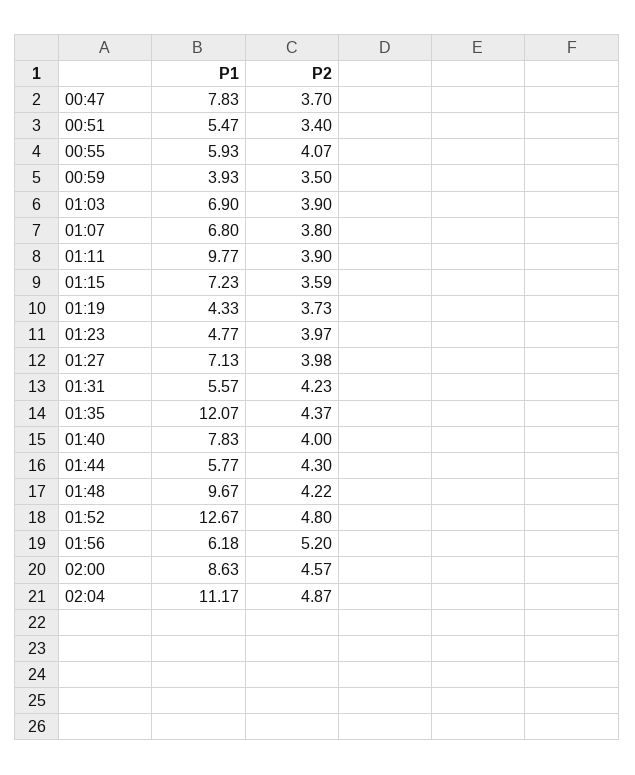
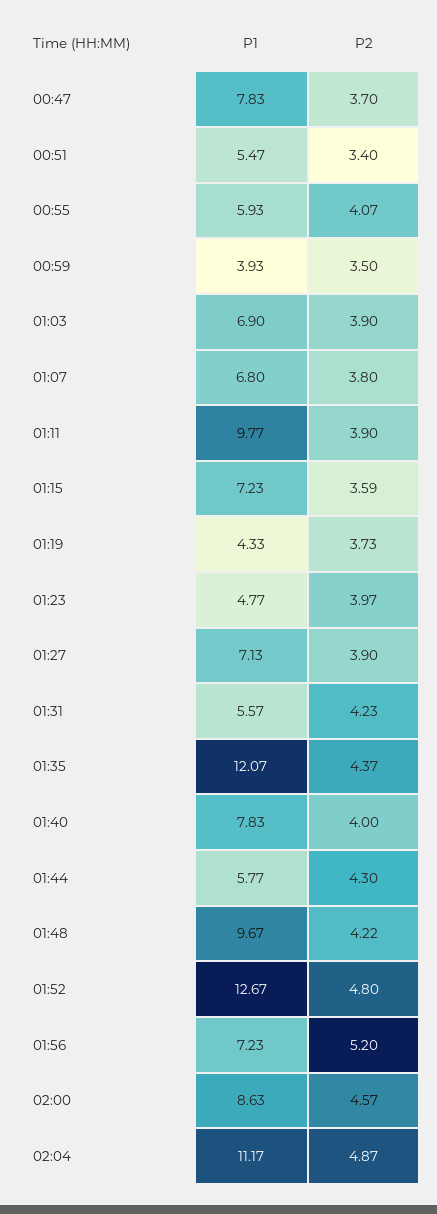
P2, 01:27: 3.98 -> 3.9
P1, 01:56: 6.18 -> 7.23

